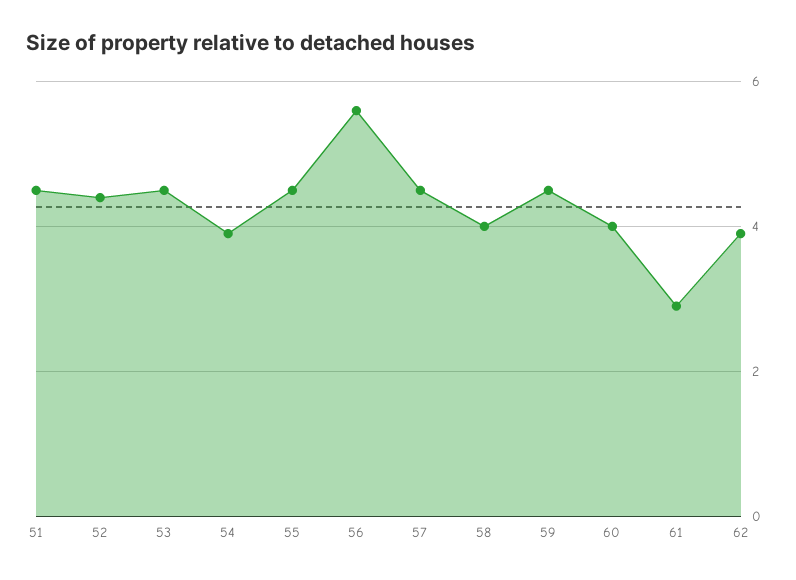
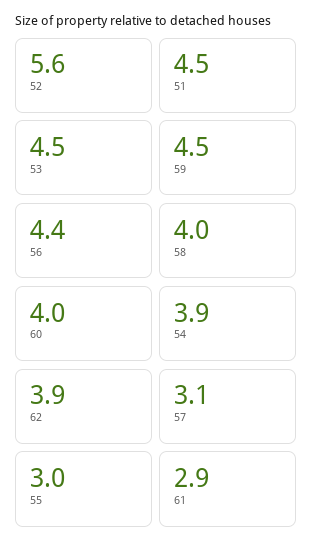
52: 4.5 -> 5.6
55: 4.5 -> 3
56: 5.5 -> 4.4
57: 4.5 -> 3.1

